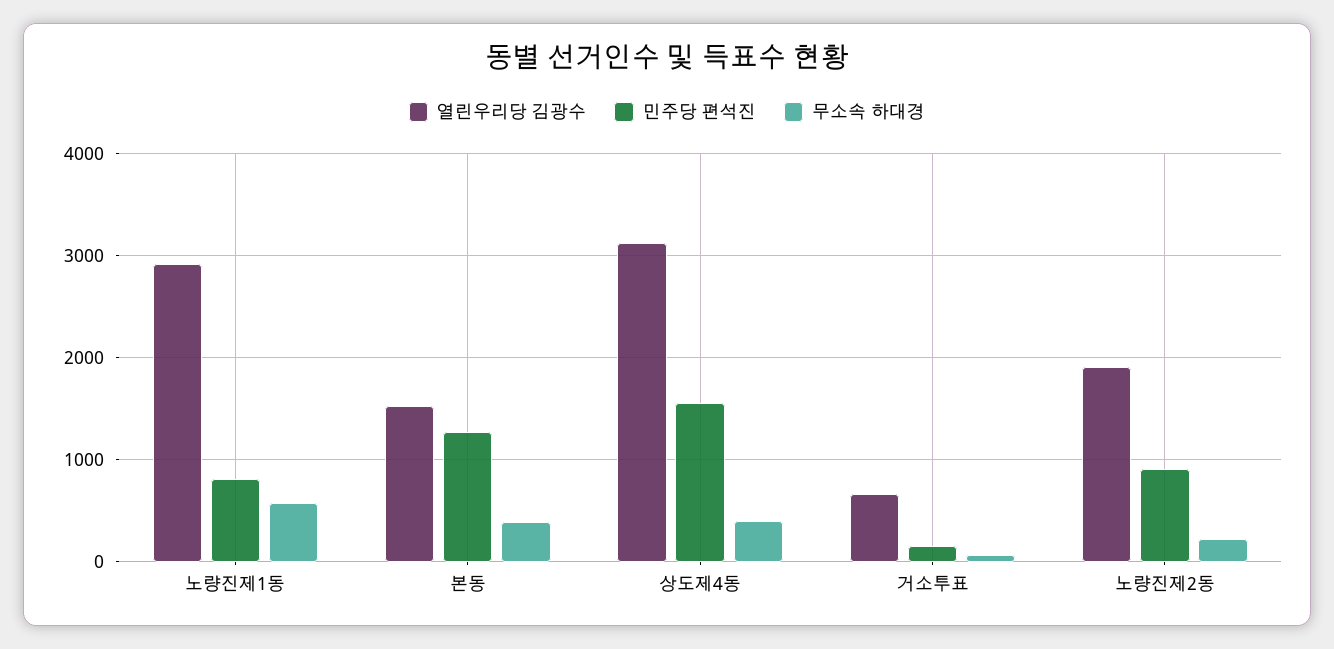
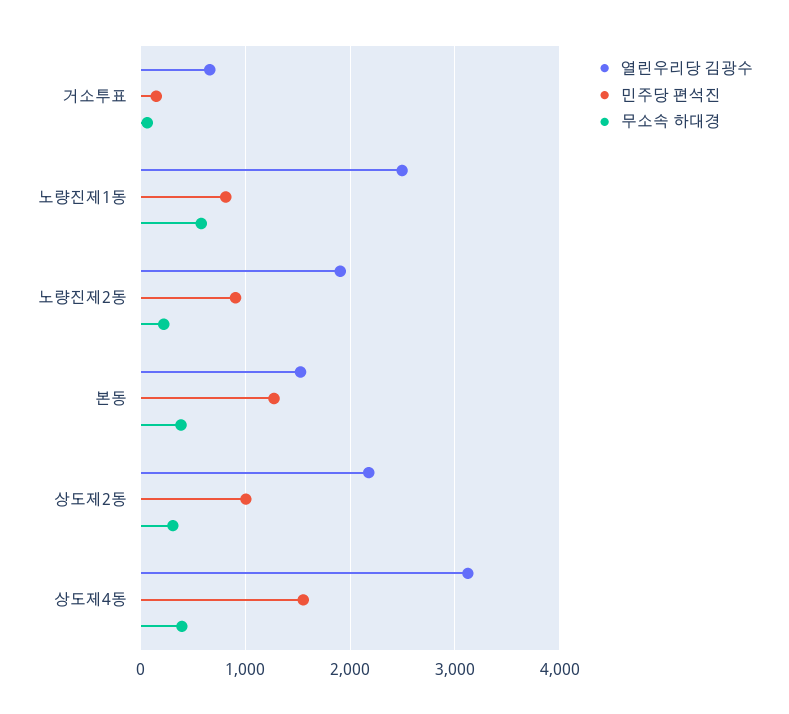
열린우리당 김광수, 노량진제1동: 2900 -> 2500
열린우리당 김광수, 상도제2동: none -> 2200
민주당 편석진, 상도제2동: none -> 1000
무소속 하대경, 상도제2동: none -> 300

